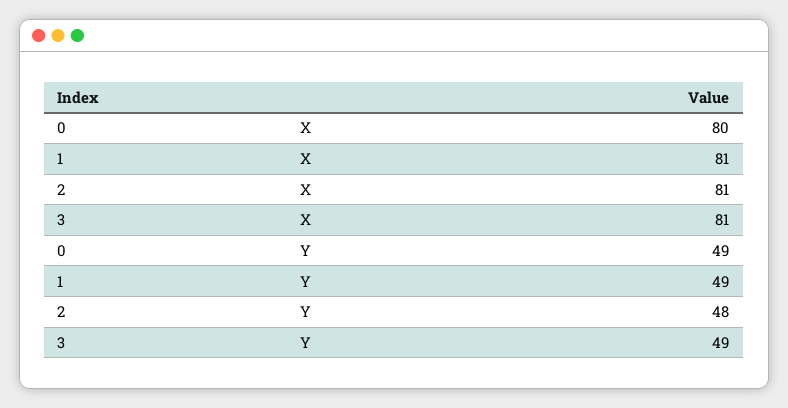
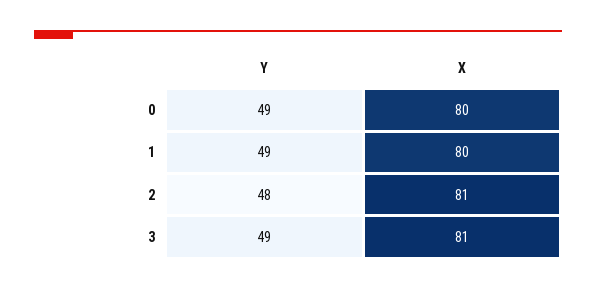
1, X: 81 -> 80

